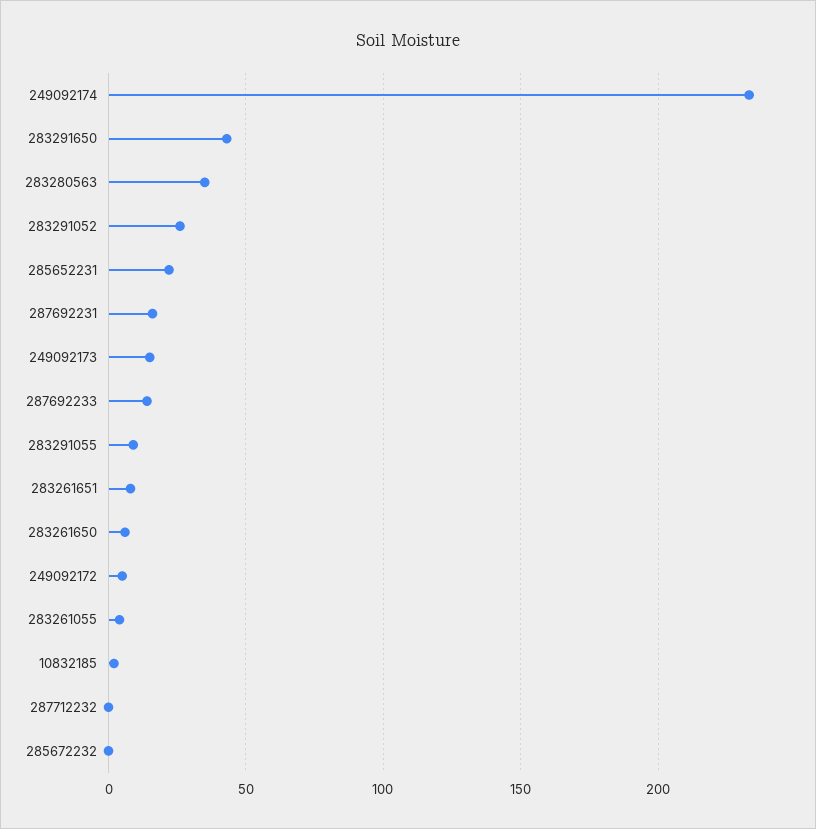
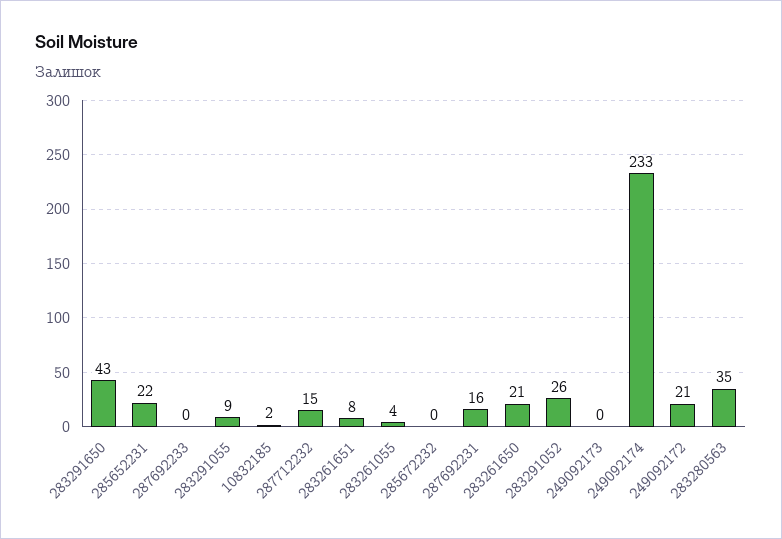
249092173: 15 -> 0
287692233: 15 -> 0
283261650: 5 -> 21
249092172: 5 -> 21
287712232: 0 -> 15

